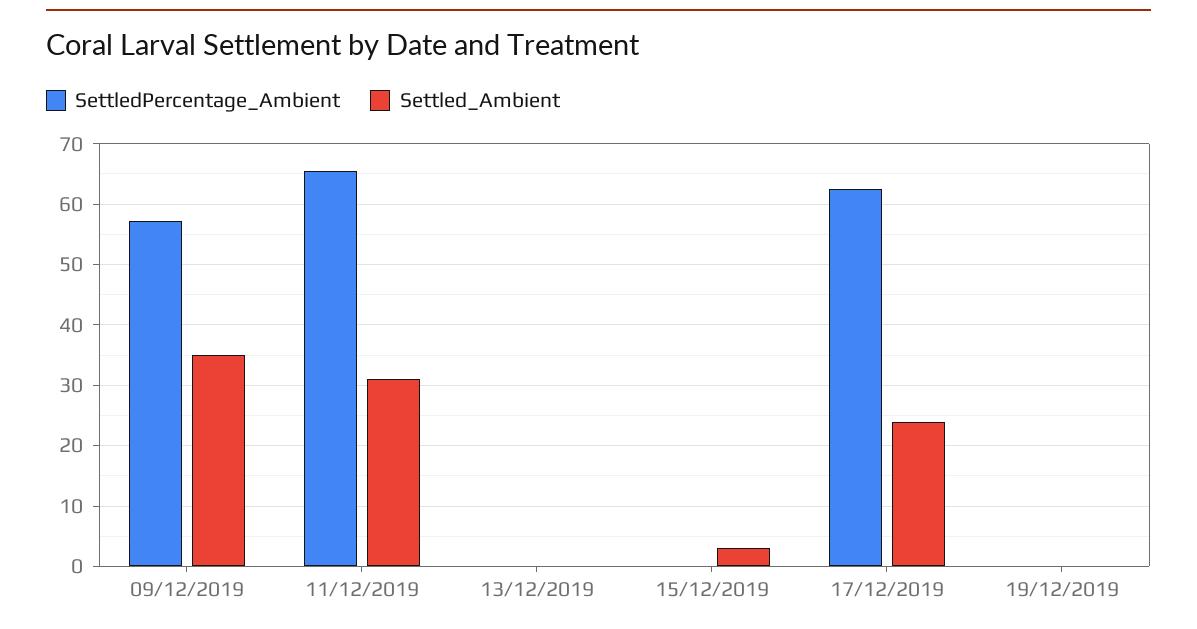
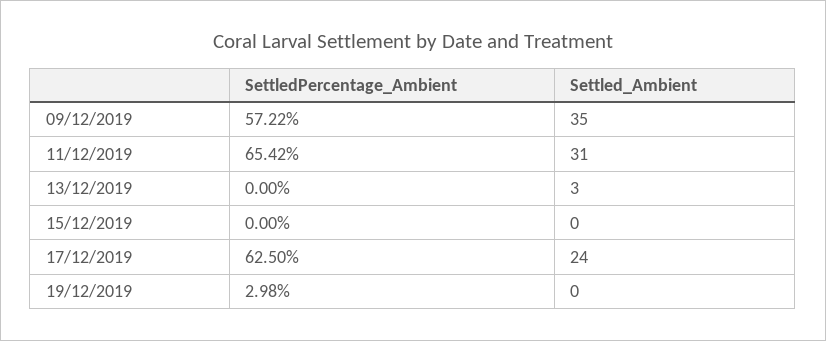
Settled_Ambient, 13/12/2019: 0 -> 3
Settled_Ambient, 15/12/2019: 3 -> 0
SettledPercentage_Ambient, 19/12/2019: 0 -> 2.98

